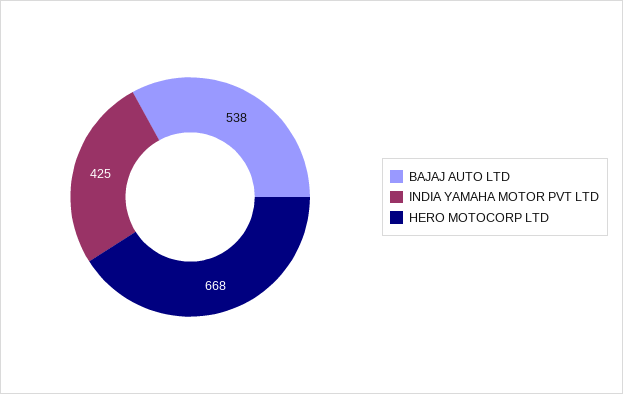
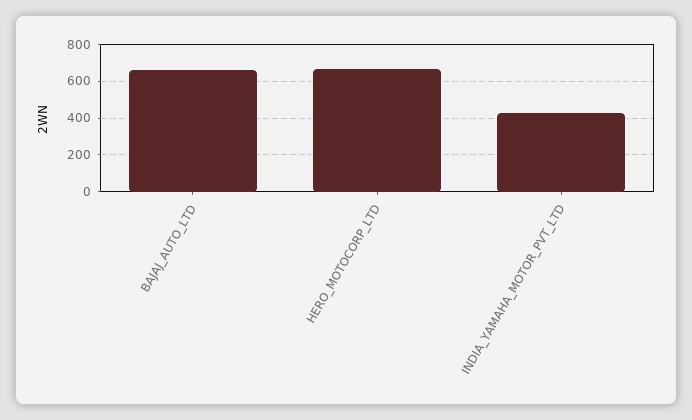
BAJAJ AUTO LTD: 538 -> 650

